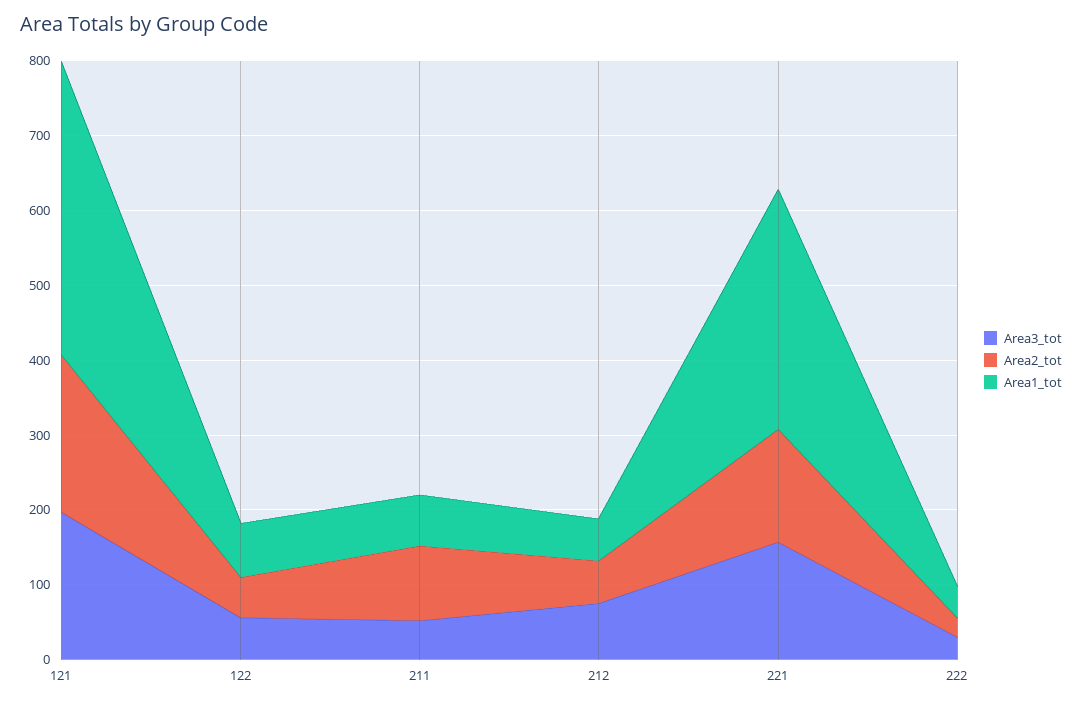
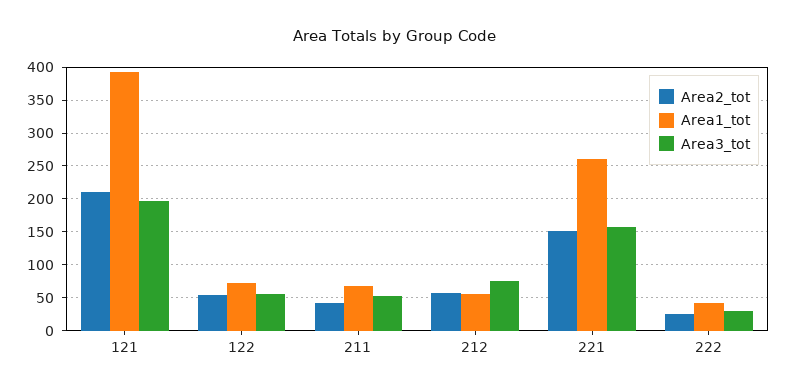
Area2_tot, 211: 100 -> 40
Area1_tot, 221: 320 -> 260

